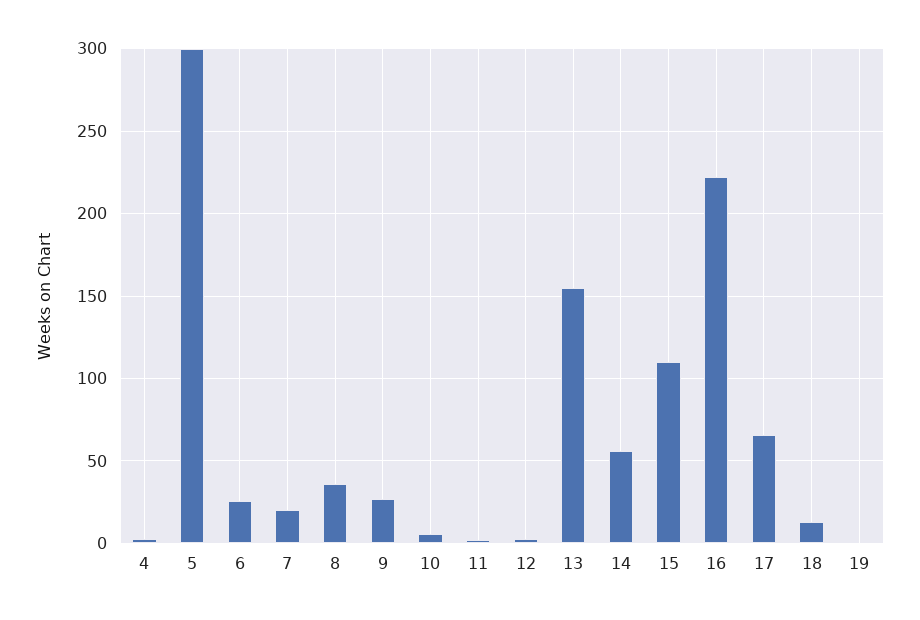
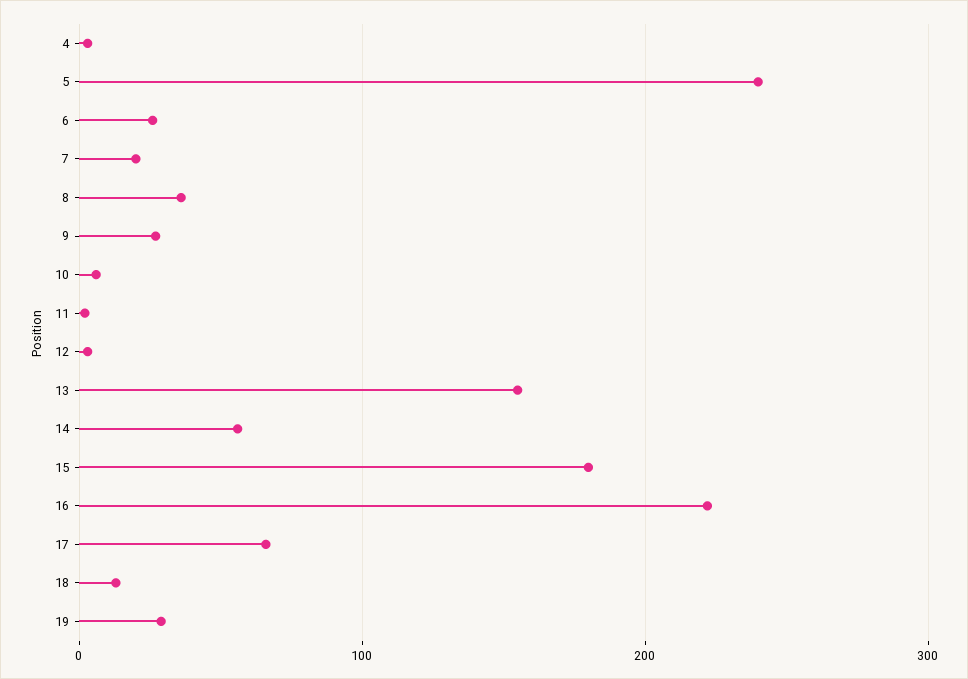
5: 300 -> 240
15: 110 -> 180
19: 0 -> 30

